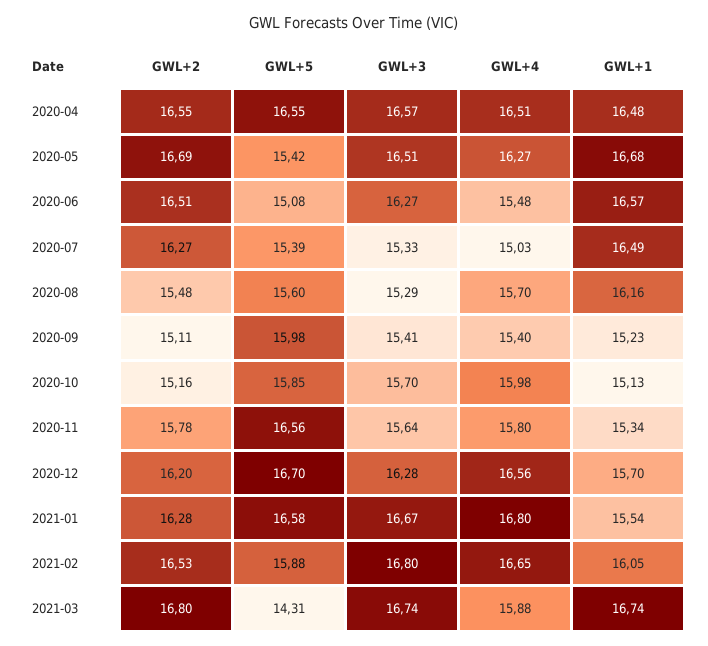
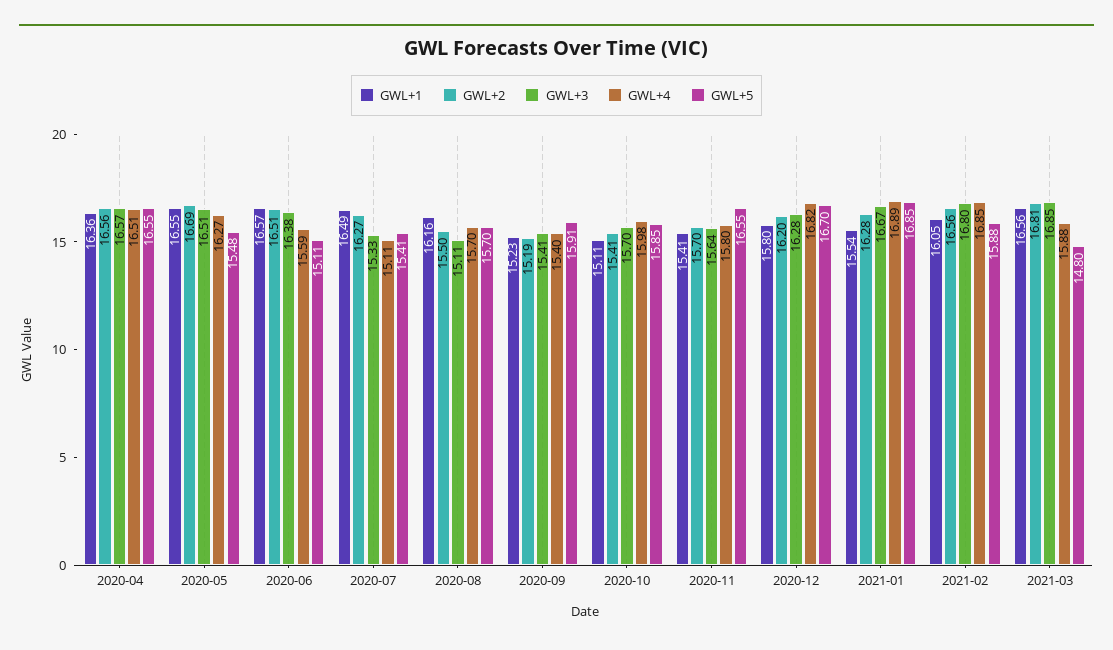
GWL+2, 2020-04: 16.55 -> 16.56
GWL+1, 2020-04: 16.48 -> 16.36
GWL+5, 2020-05: 15.42 -> 15.48
GWL+1, 2020-05: 16.68 -> 16.55
GWL+5, 2020-06: 15.08 -> 15.11
GWL+3, 2020-06: 16.27 -> 16.38
GWL+4, 2020-06: 15.48 -> 15.59
GWL+5, 2020-07: 15.39 -> 15.41
GWL+4, 2020-07: 15.03 -> 15.11
GWL+2, 2020-08: 15.48 -> 15.5
GWL+5, 2020-08: 15.6 -> 15.7
GWL+3, 2020-08: 15.29 -> 15.11
GWL+2, 2020-09: 15.11 -> 15.19
GWL+5, 2020-09: 15.98 -> 15.91
GWL+2, 2020-10: 15.16 -> 15.41
GWL+1, 2020-10: 15.13 -> 15.11
GWL+2, 2020-11: 15.78 -> 15.7
GWL+5, 2020-11: 16.56 -> 16.55
GWL+1, 2020-11: 15.34 -> 15.41
GWL+4, 2020-12: 16.56 -> 16.82
GWL+1, 2020-12: 15.7 -> 15.8
GWL+5, 2021-01: 16.58 -> 16.85
GWL+4, 2021-01: 16.8 -> 16.89
GWL+2, 2021-02: 16.53 -> 16.56
GWL+4, 2021-02: 16.65 -> 16.85
GWL+2, 2021-03: 16.8 -> 16.81
GWL+5, 2021-03: 14.31 -> 14.8
GWL+3, 2021-03: 16.74 -> 16.85
GWL+1, 2021-03: 16.74 -> 16.56

